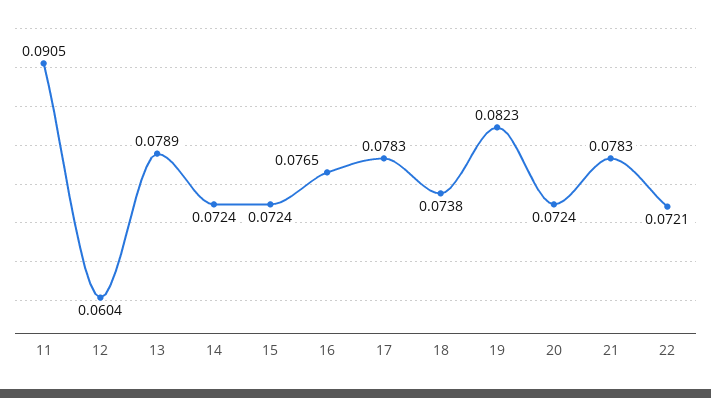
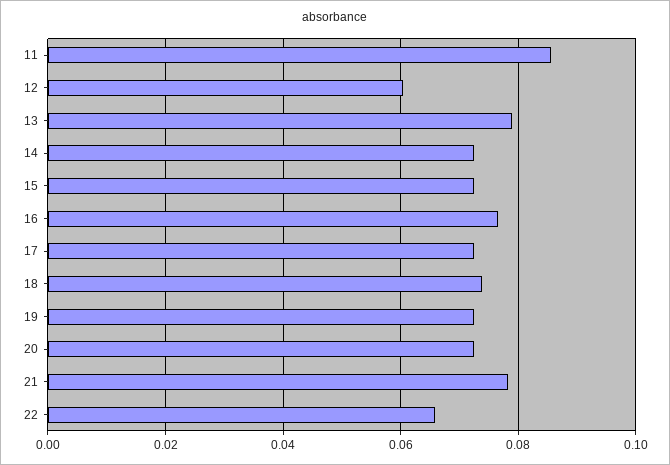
11: 0.0905 -> 0.086
17: 0.0783 -> 0.072
19: 0.0823 -> 0.072
22: 0.0721 -> 0.066

